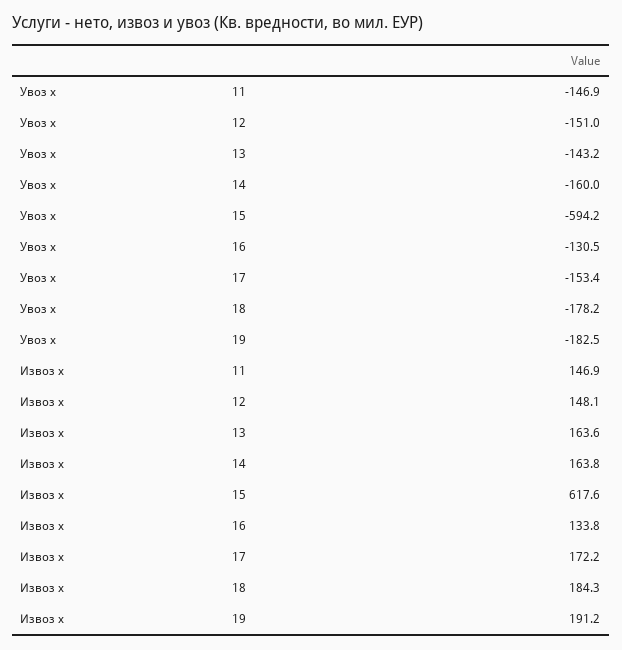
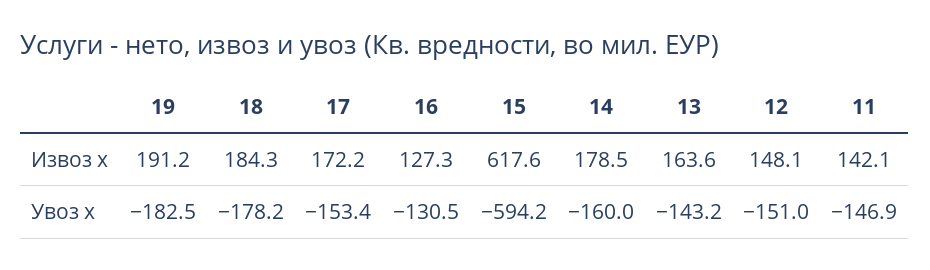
Извоз x, 11: 146.9 -> 142.1
Извоз x, 14: 163.8 -> 178.5
Извоз x, 16: 133.8 -> 127.3

